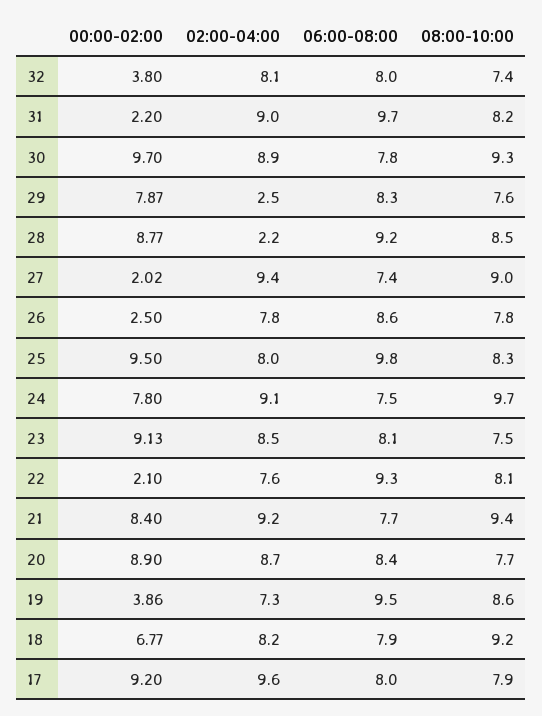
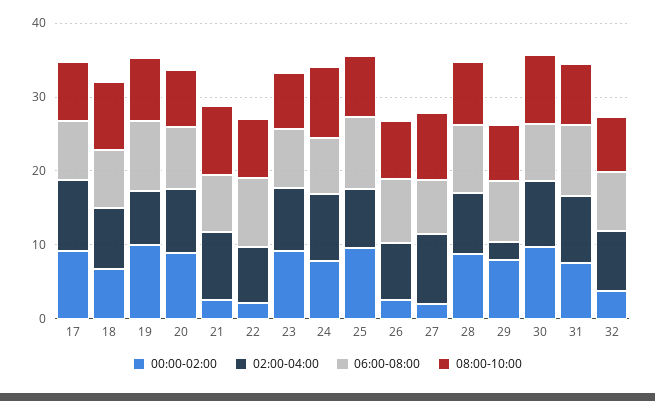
00:00-02:00, 31: 2.2 -> 8
02:00-04:00, 28: 2.2 -> 8
00:00-02:00, 21: 8.4 -> 2
00:00-02:00, 19: 3.86 -> 10

